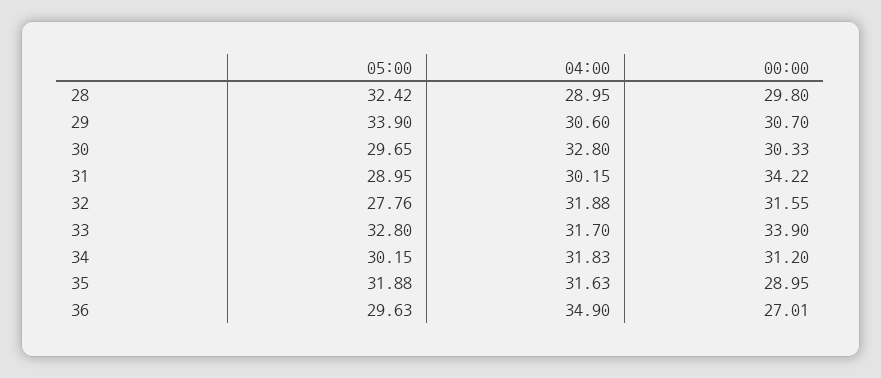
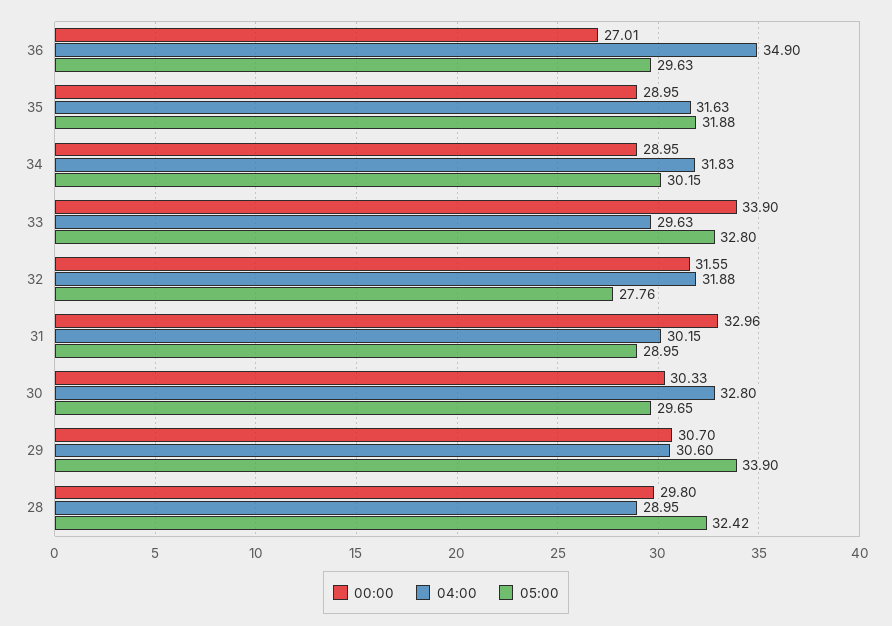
00:00, 31: 34.22 -> 32.96
04:00, 33: 31.7 -> 29.63
00:00, 34: 31.2 -> 28.95

